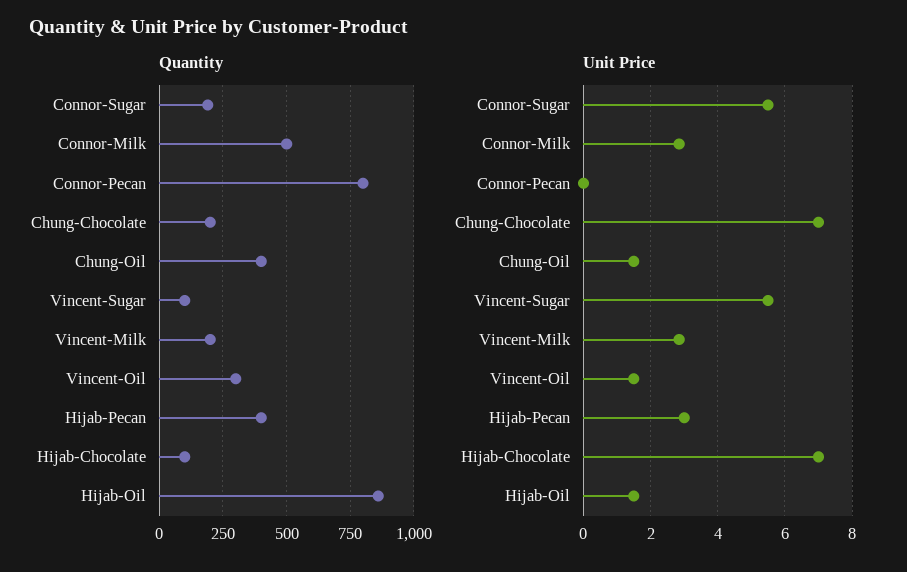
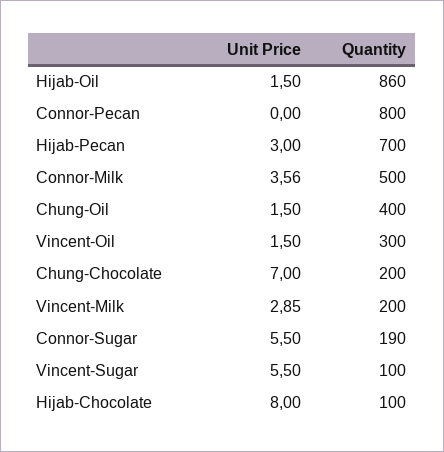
Quantity, Hijab-Pecan: 400 -> 700
Unit Price, Connor-Milk: 2.8 -> 3.56
Unit Price, Hijab-Chocolate: 7 -> 8

